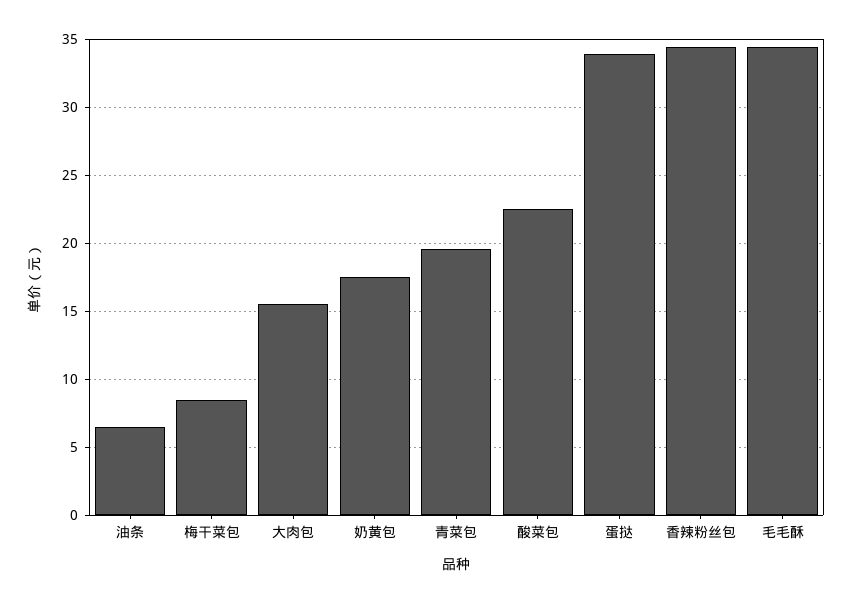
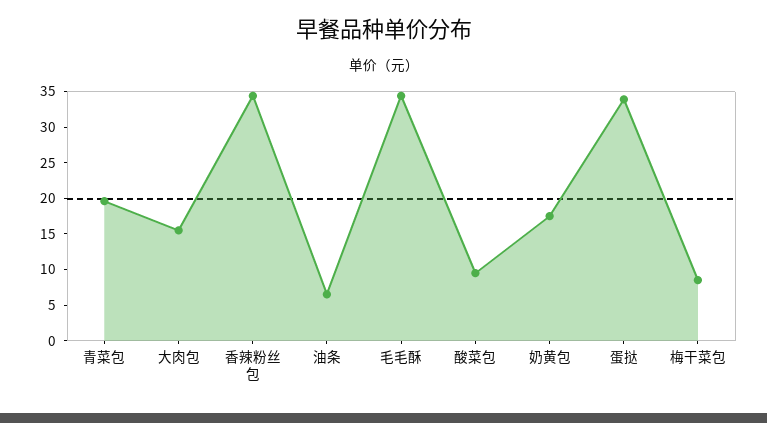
酸菜包: 22.5 -> 10

